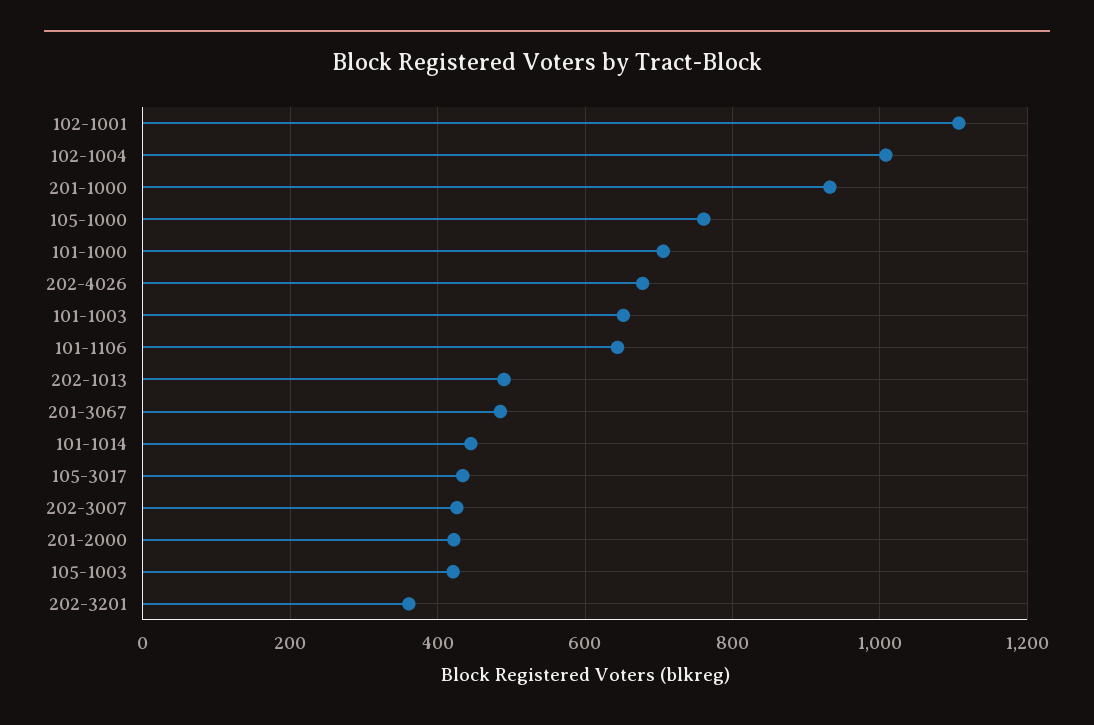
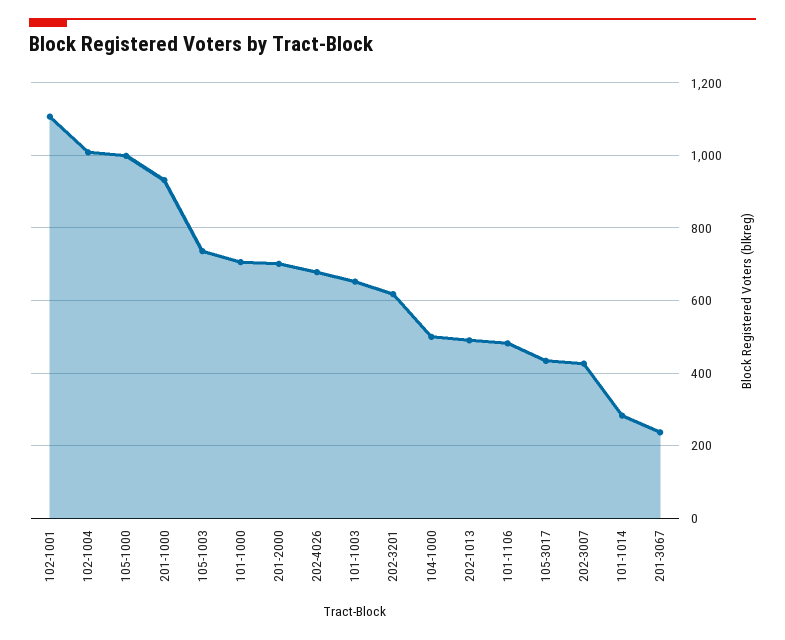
105-1000: 760 -> 1000
101-1106: 640 -> 480
201-3067: 480 -> 240
101-1014: 440 -> 280
201-2000: 420 -> 700
105-1003: 420 -> 740
202-3201: 360 -> 620
104-1000: none -> 500

